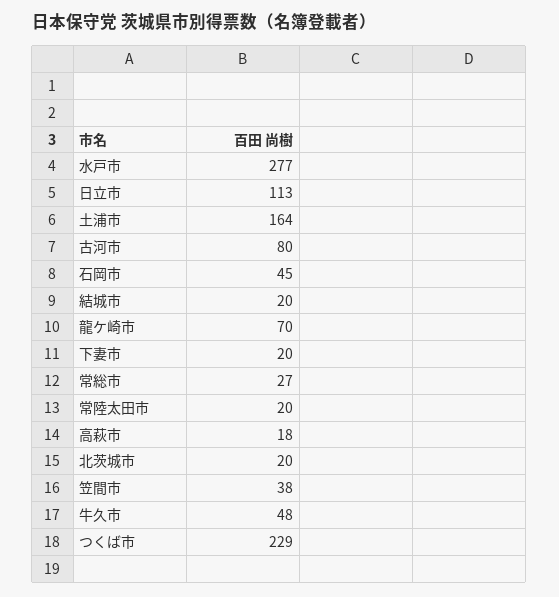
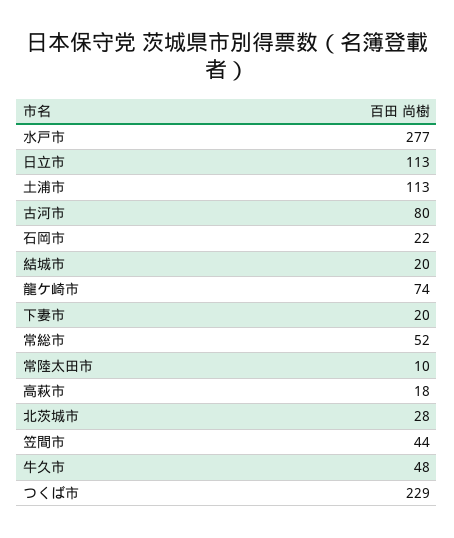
土浦市: 164 -> 113
石岡市: 45 -> 22
龍ケ崎市: 70 -> 74
常総市: 27 -> 52
常陸太田市: 20 -> 10
北茨城市: 20 -> 28
笠間市: 38 -> 44

